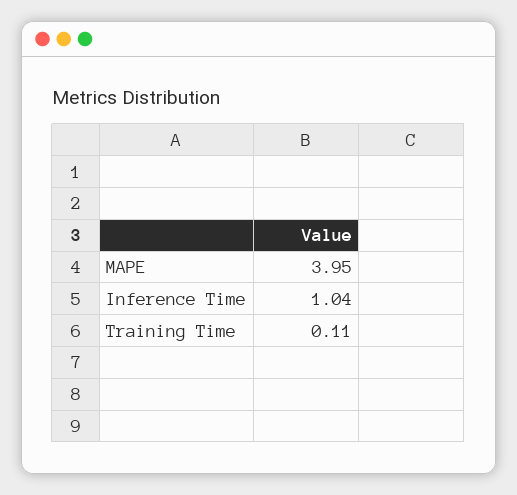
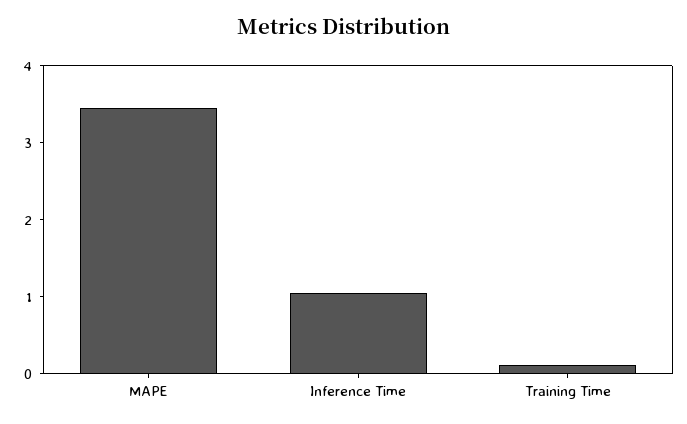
MAPE: 3.95 -> 3.4

